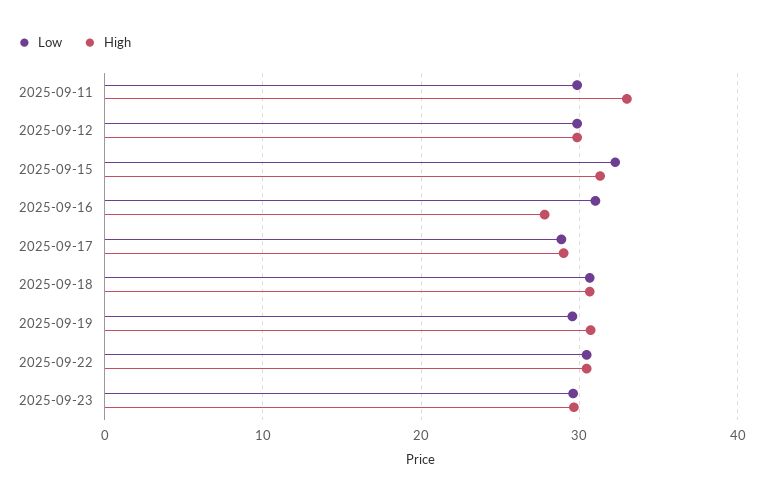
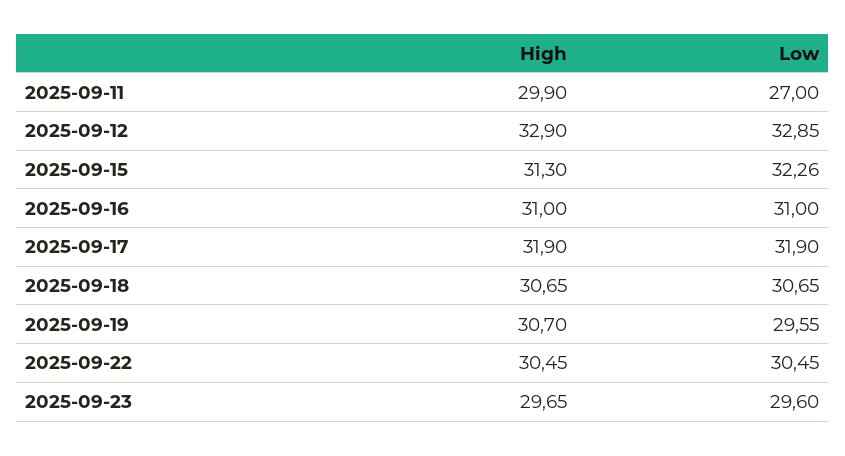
Low, 2025-09-11: 30 -> 27
High, 2025-09-11: 33 -> 29.9
Low, 2025-09-12: 30 -> 32.85
High, 2025-09-12: 30 -> 32.9
High, 2025-09-16: 28 -> 31
Low, 2025-09-17: 29 -> 31.9
High, 2025-09-17: 29 -> 31.9

